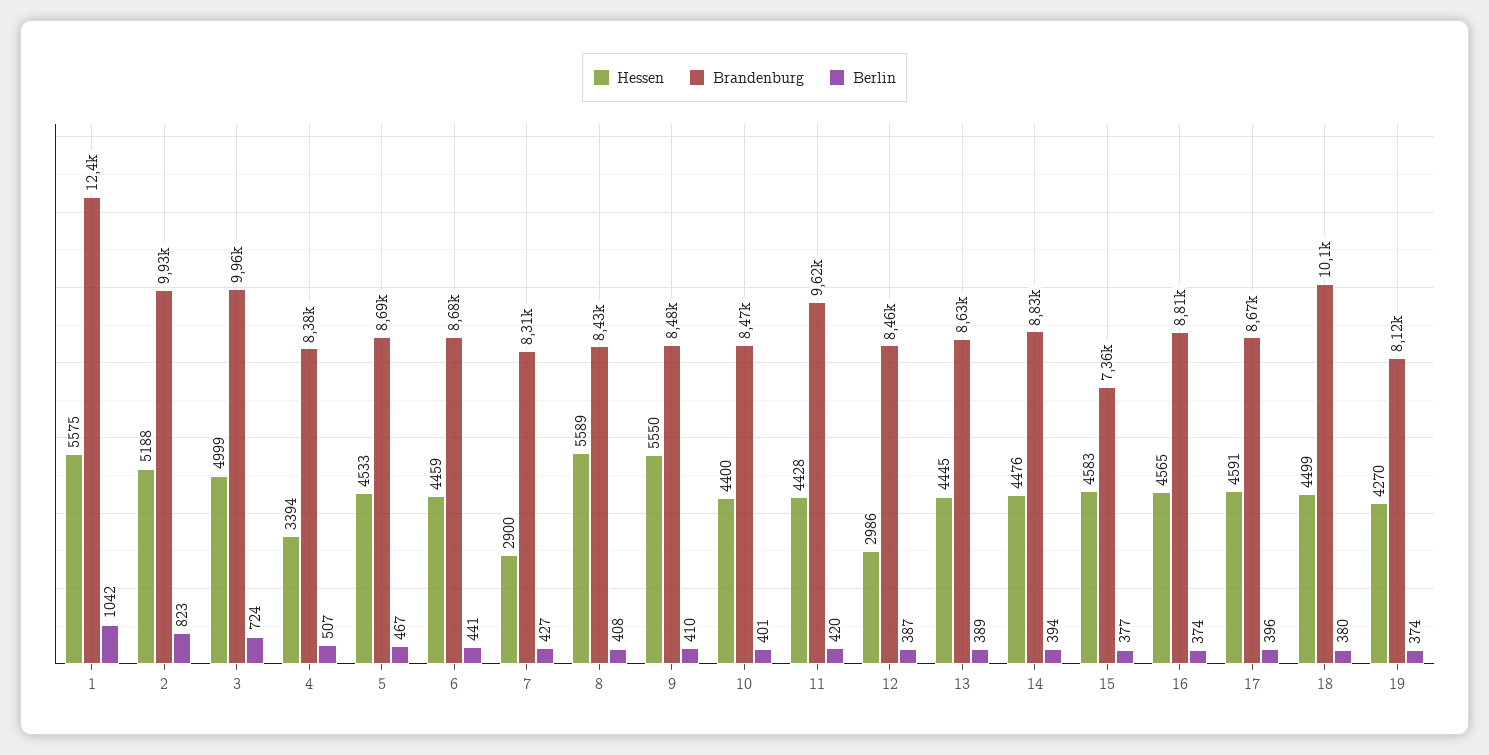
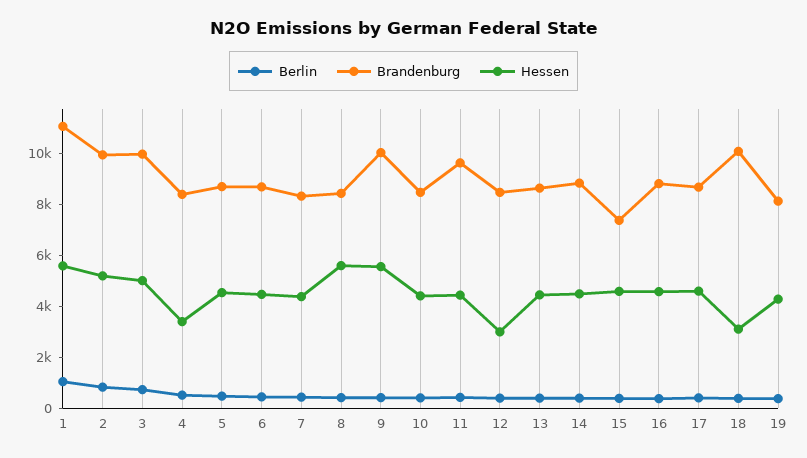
Brandenburg, 1: 12400 -> 11000
Hessen, 7: 2900 -> 4500
Brandenburg, 9: 8480 -> 10000
Hessen, 18: 4499 -> 3000

